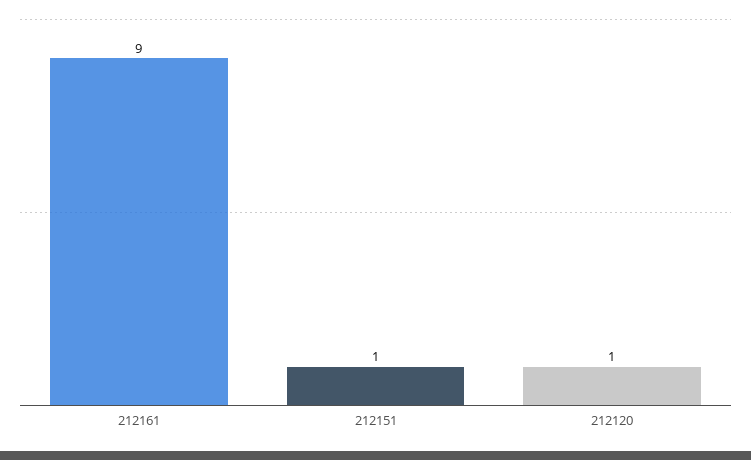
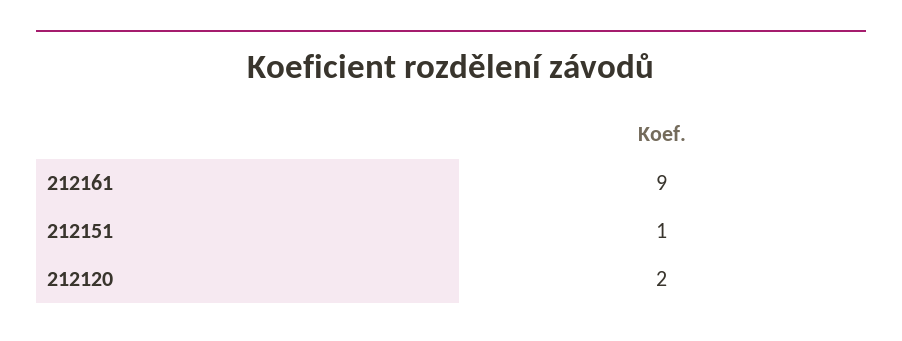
212120: 1 -> 2

